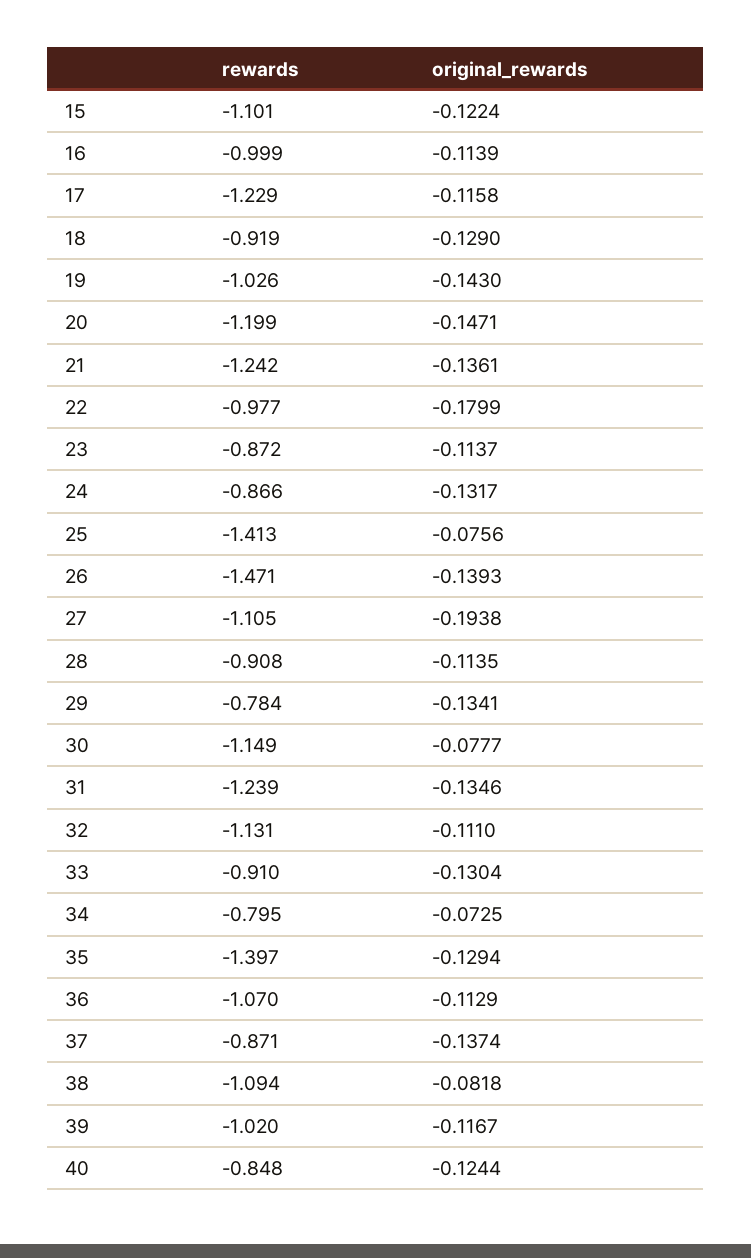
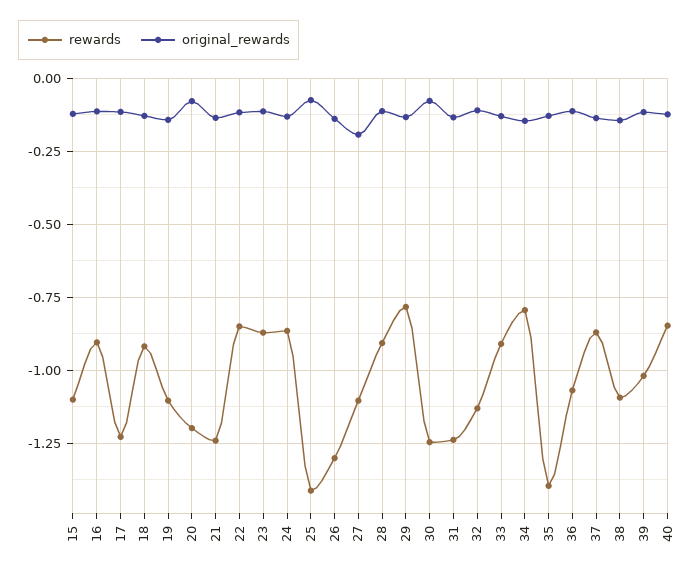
rewards, 16: -0.999 -> -0.9
rewards, 19: -1.026 -> -1.1
original_rewards, 20: -0.1471 -> -0.075
rewards, 22: -0.977 -> -0.85
original_rewards, 22: -0.1799 -> -0.125
rewards, 26: -1.471 -> -1.3
rewards, 30: -1.149 -> -1.25
original_rewards, 34: -0.0725 -> -0.15
original_rewards, 38: -0.0818 -> -0.15

